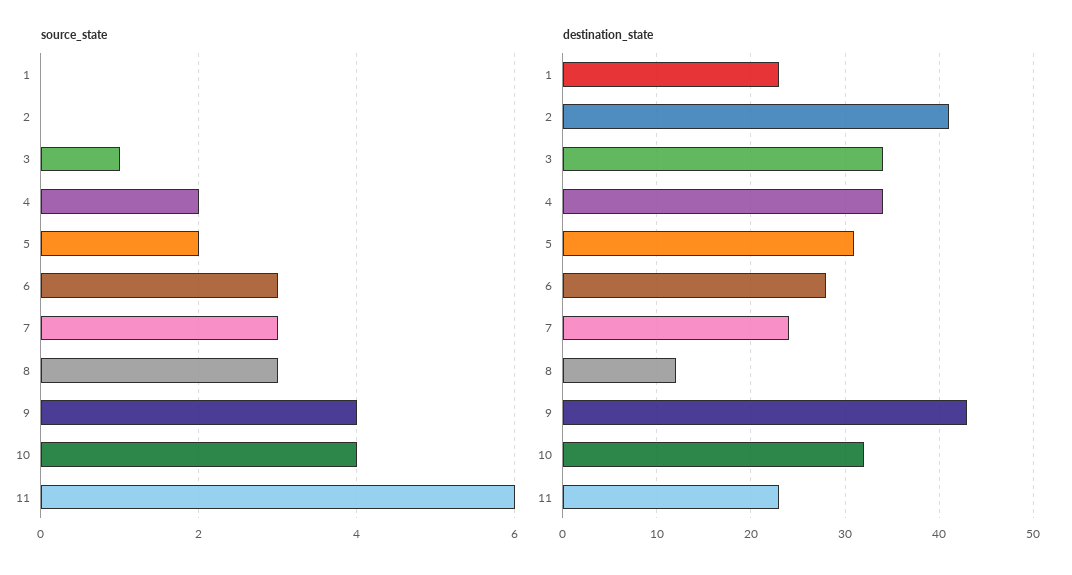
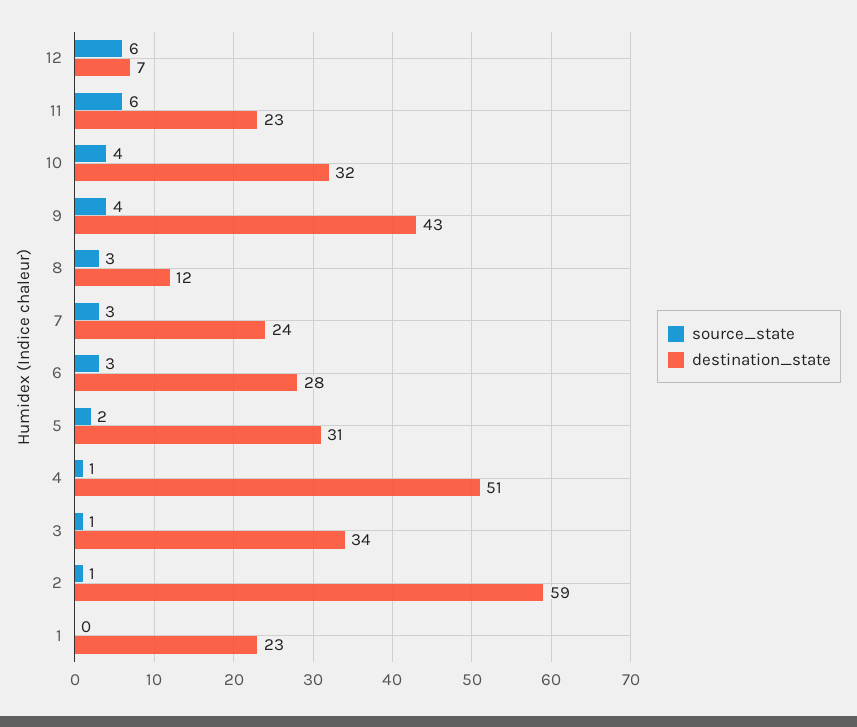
source_state, 2: 0 -> 1
source_state, 4: 2 -> 1
destination_state, 2: 41 -> 59
destination_state, 4: 34 -> 51
source_state, 12: none -> 6
destination_state, 12: none -> 7

